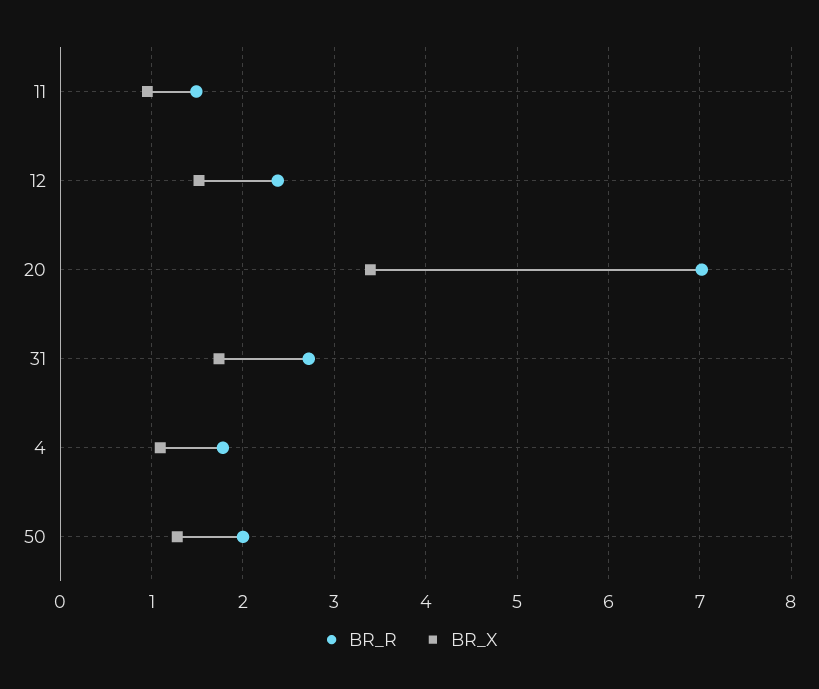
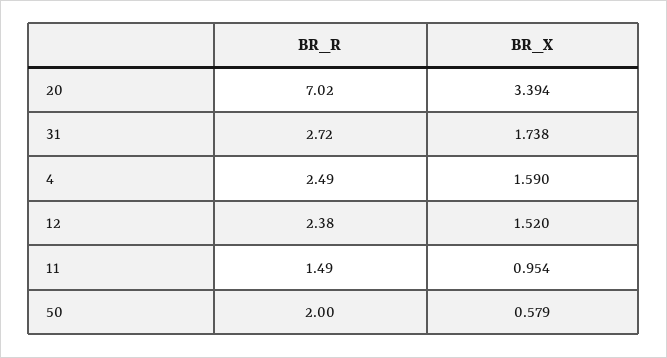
BR_R, 4: 1.8 -> 2.49
BR_X, 4: 1.1 -> 1.59
BR_X, 50: 1.3 -> 0.579

